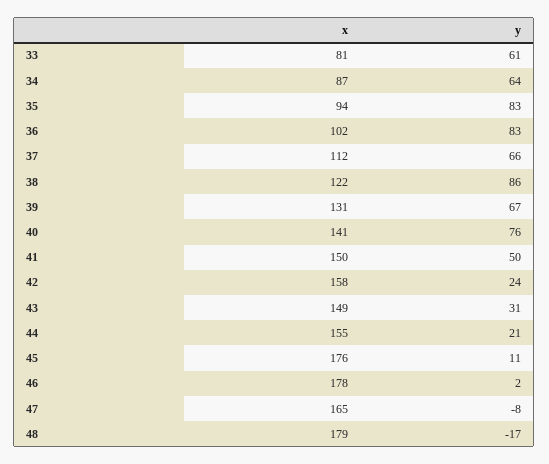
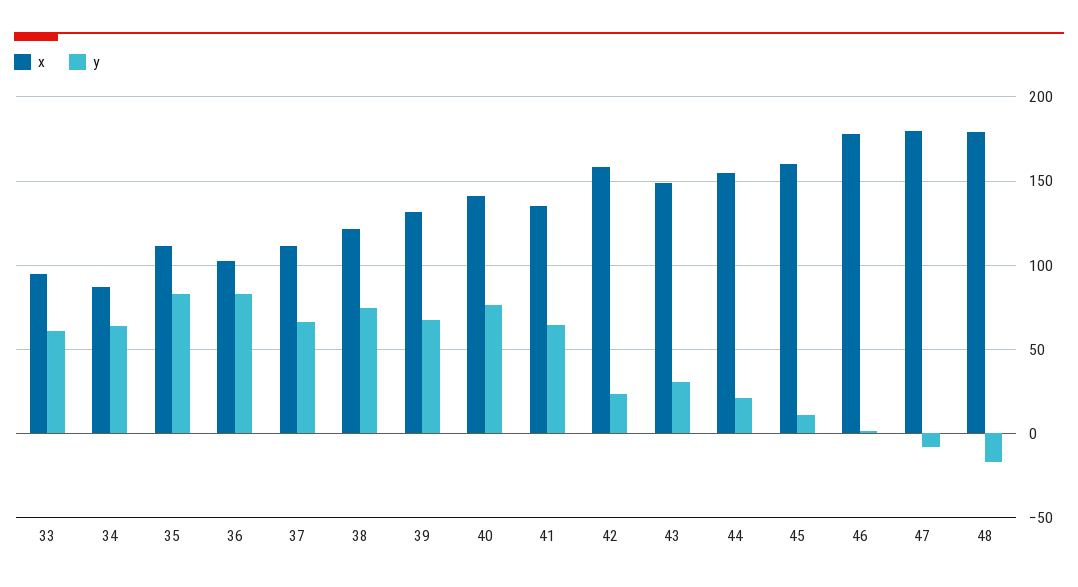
x, 33: 81 -> 95
x, 35: 94 -> 110
y, 38: 86 -> 75
x, 41: 150 -> 135
y, 41: 50 -> 65
x, 45: 176 -> 160
x, 47: 165 -> 180

